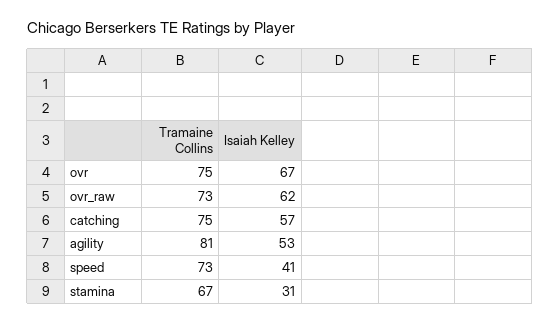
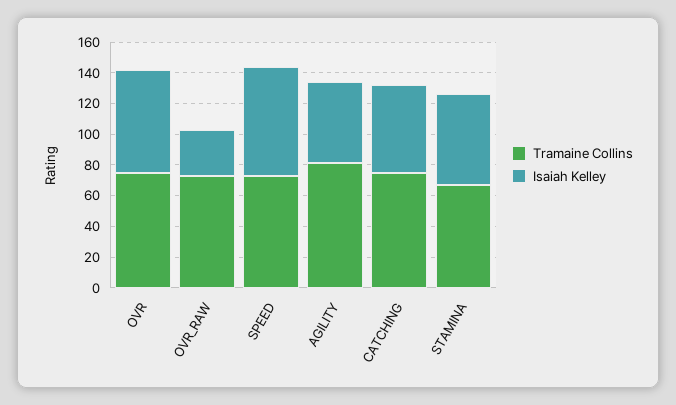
Isaiah Kelley, ovr_raw: 62 -> 30
Isaiah Kelley, speed: 41 -> 70
Isaiah Kelley, stamina: 31 -> 60

